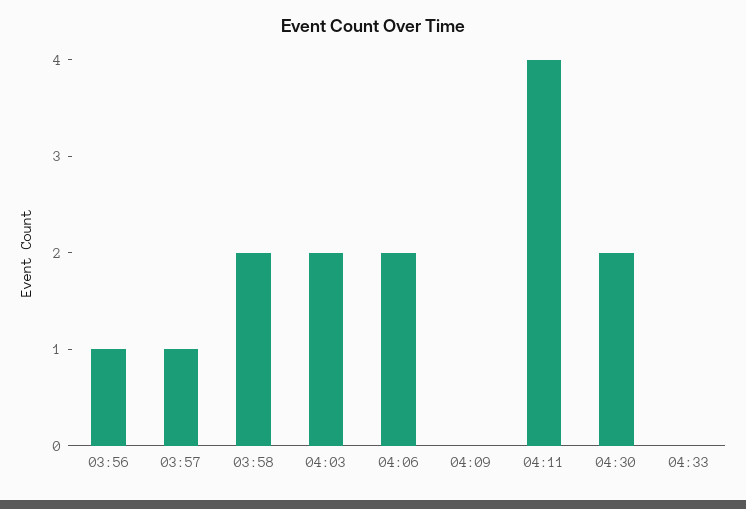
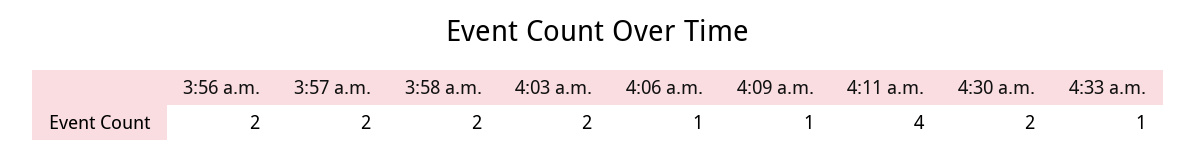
03:56: 1 -> 2
03:57: 1 -> 2
04:06: 2 -> 1
04:09: 0 -> 1
04:33: 0 -> 1

